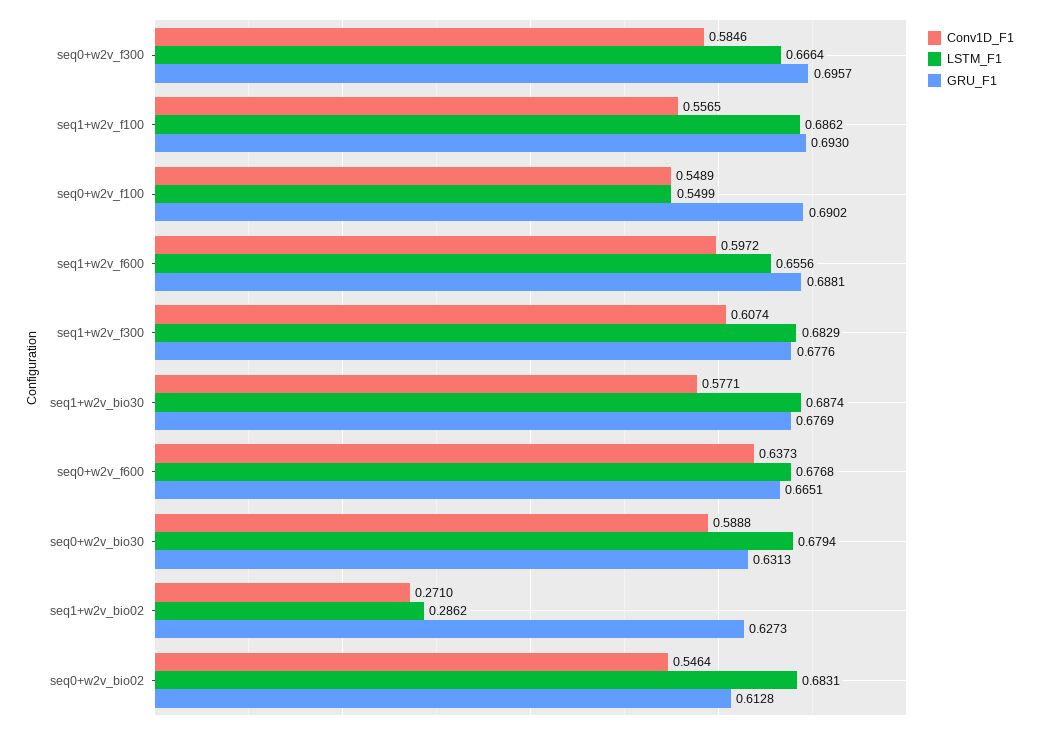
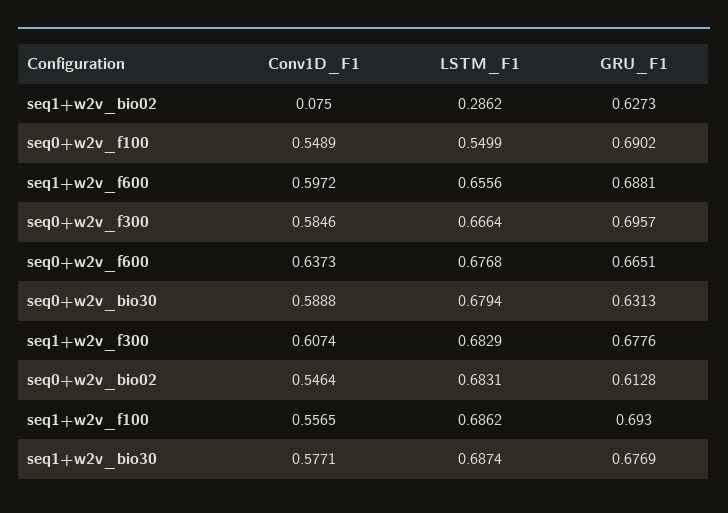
Conv1D_F1, seq1+w2v_bio02: 0.271 -> 0.075

